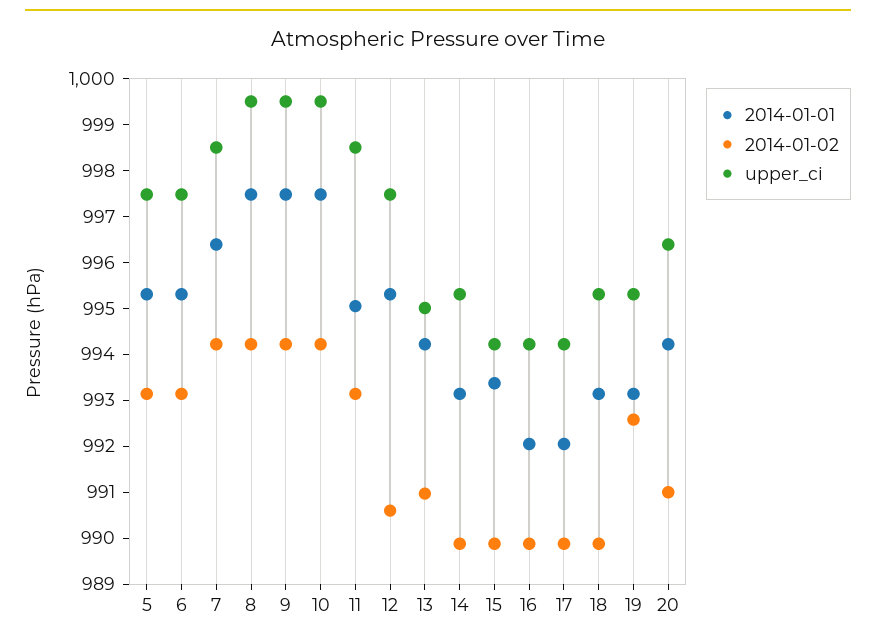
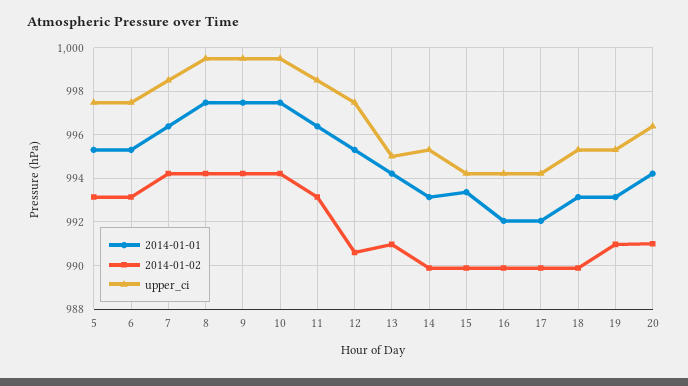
2014-01-01, 11: 995 -> 996.5
2014-01-02, 19: 992.6 -> 991

